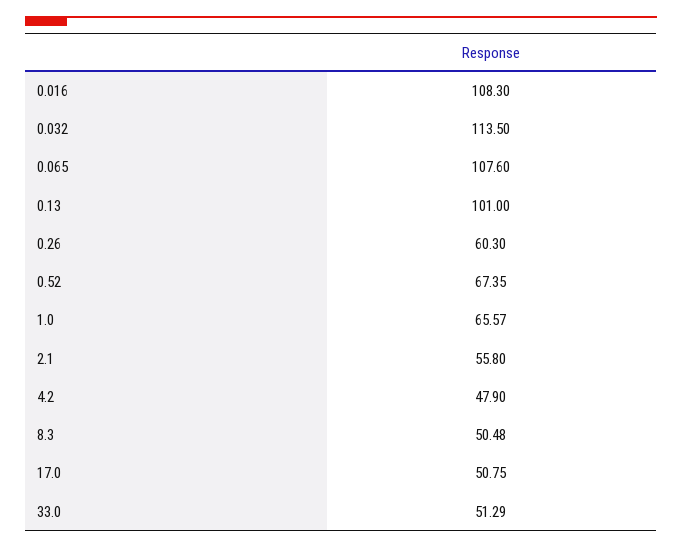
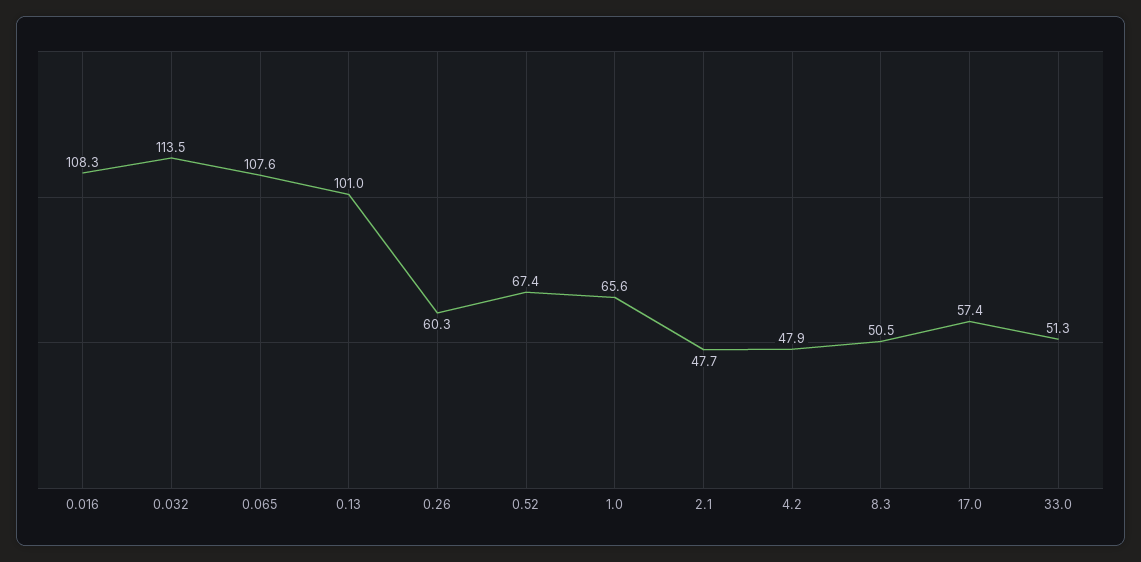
2.1: 55.8 -> 47.7
17.0: 50.75 -> 57.4

